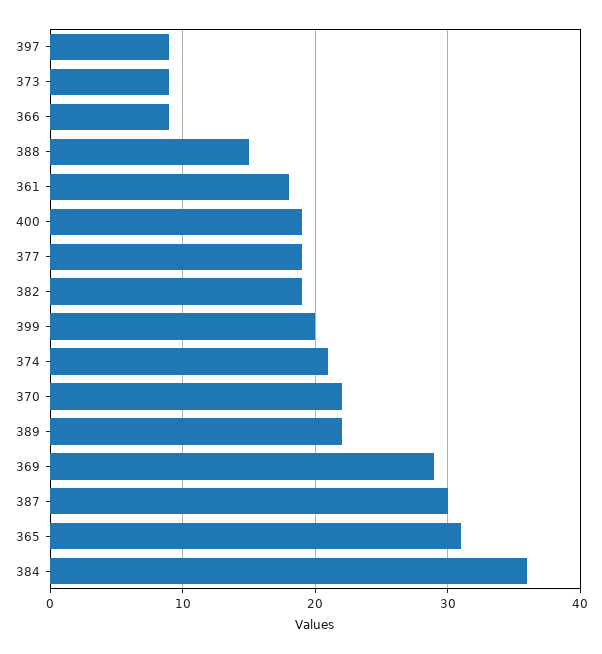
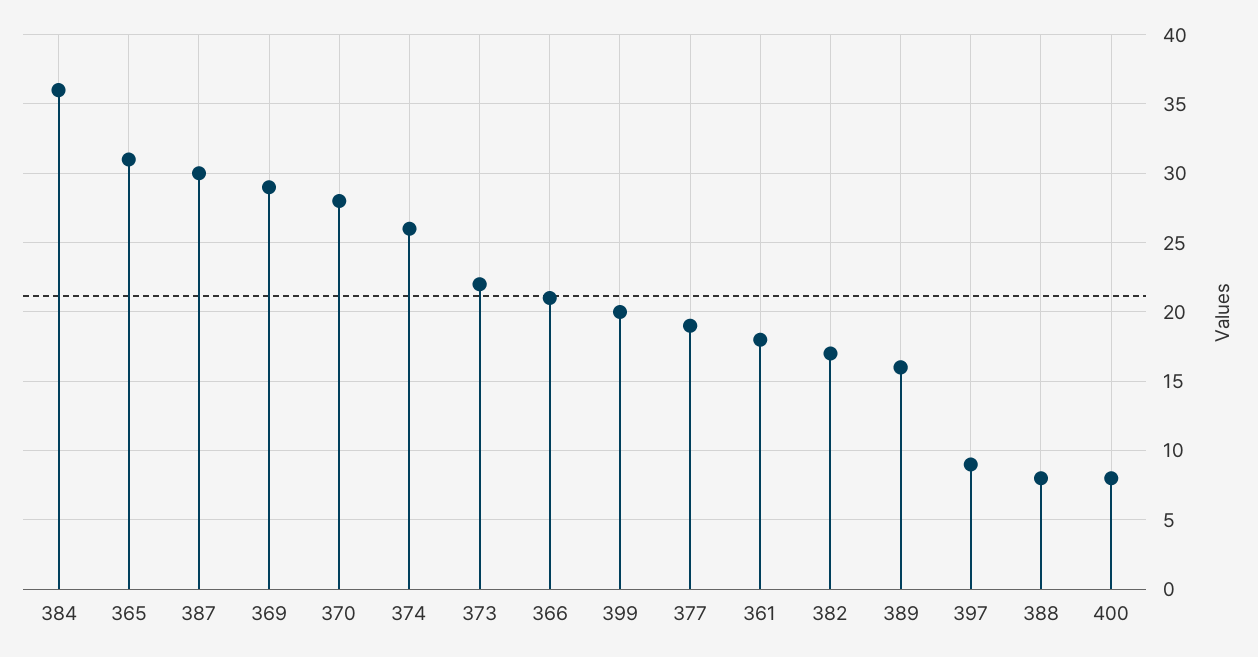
373: 9 -> 22
366: 9 -> 21
388: 15 -> 8
400: 19 -> 8
382: 19 -> 17
374: 21 -> 26
370: 22 -> 28
389: 22 -> 16

